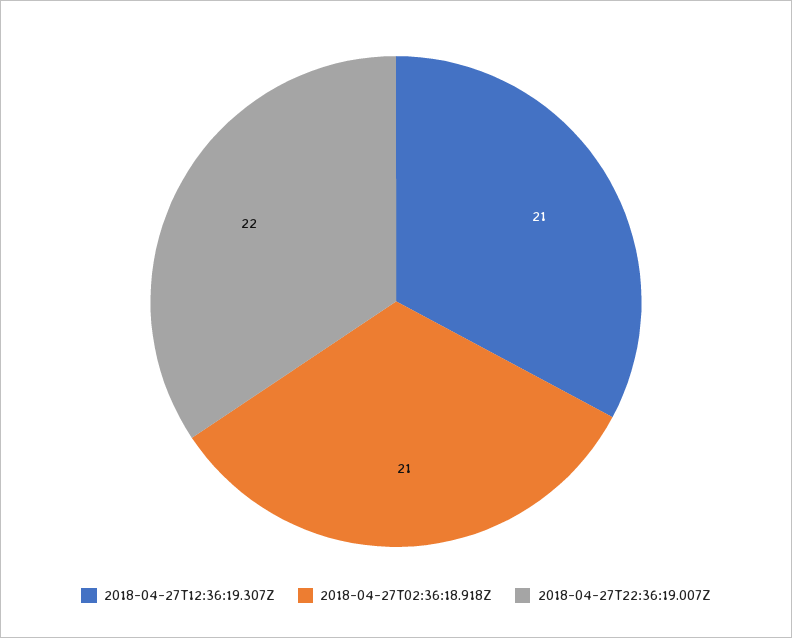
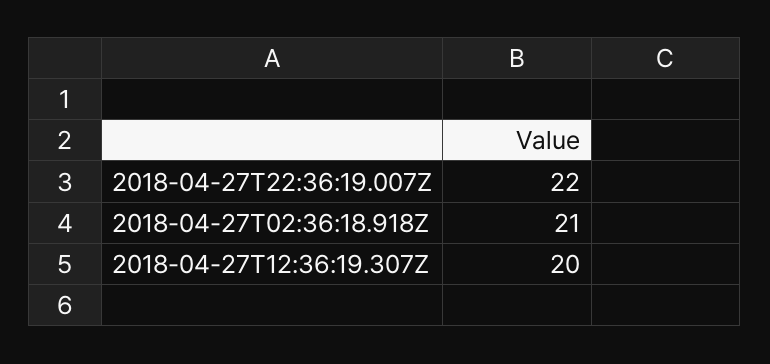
2018-04-27T12:36:19.307Z: 21 -> 20

